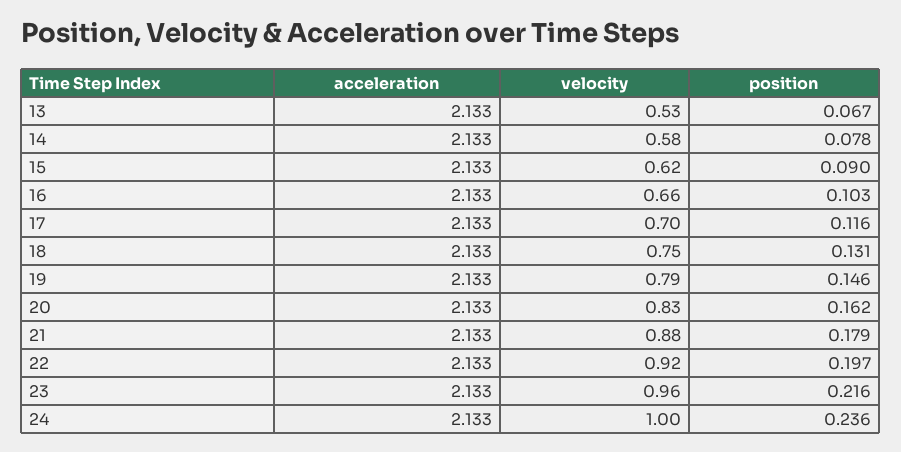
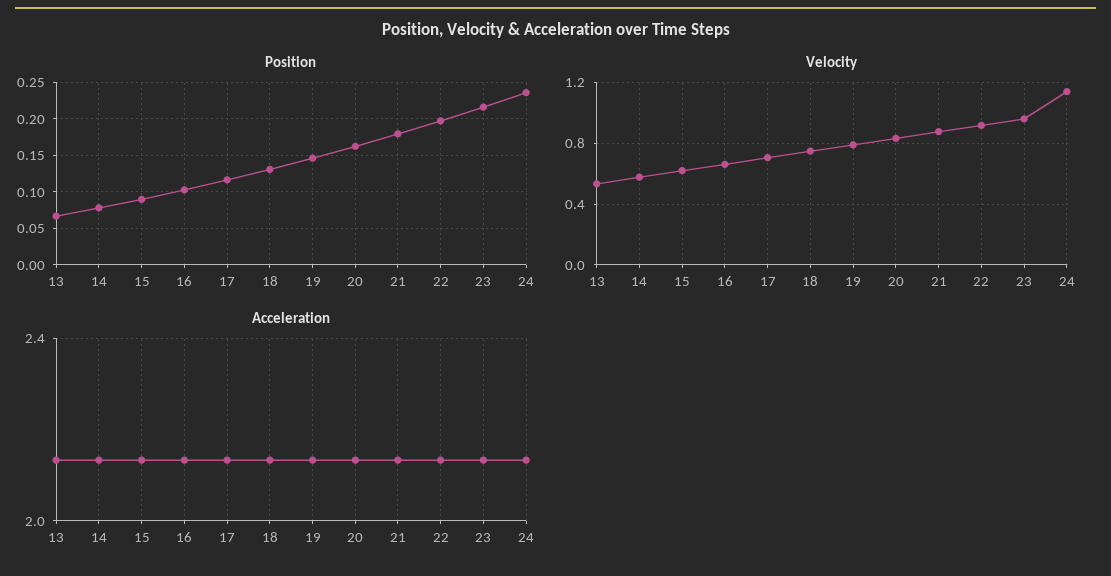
velocity, 24: 1 -> 1.15

